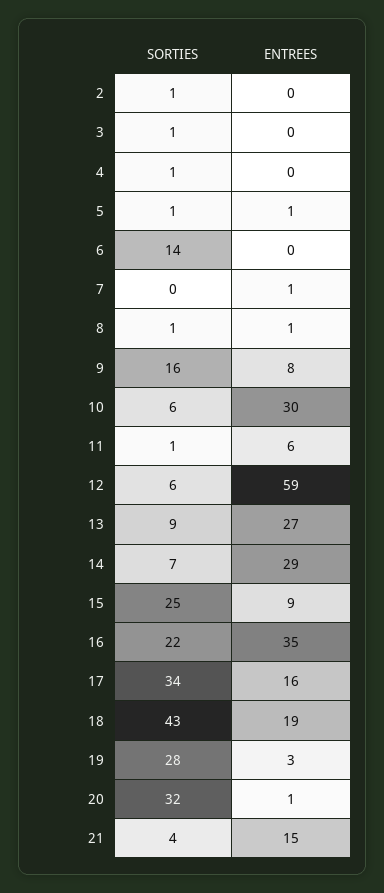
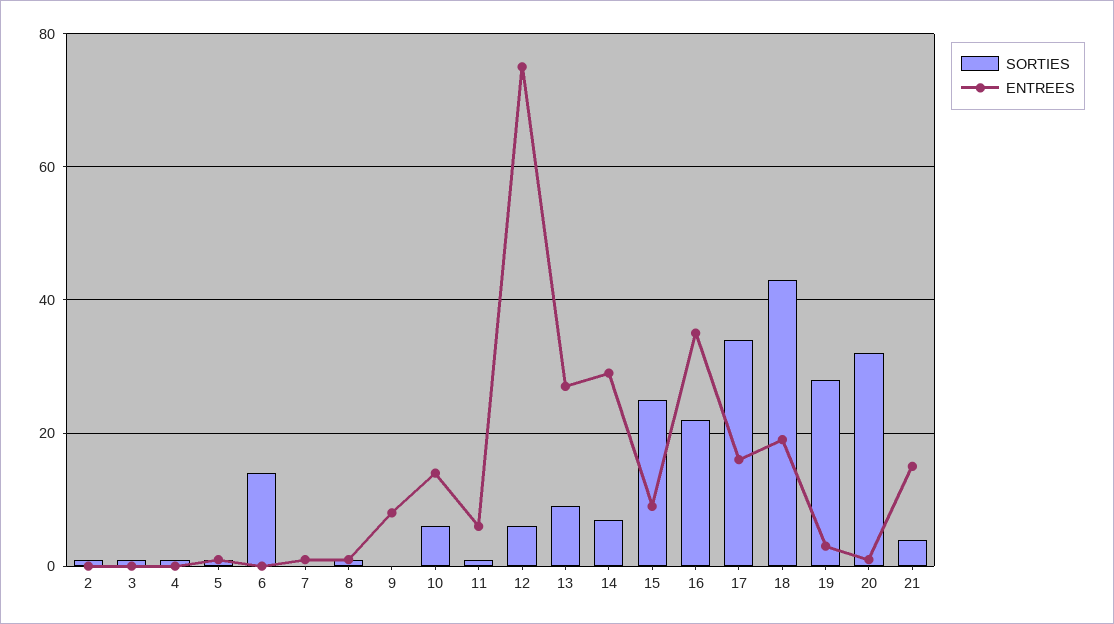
SORTIES, 9: 16 -> 0
ENTREES, 10: 30 -> 15
ENTREES, 12: 59 -> 75

